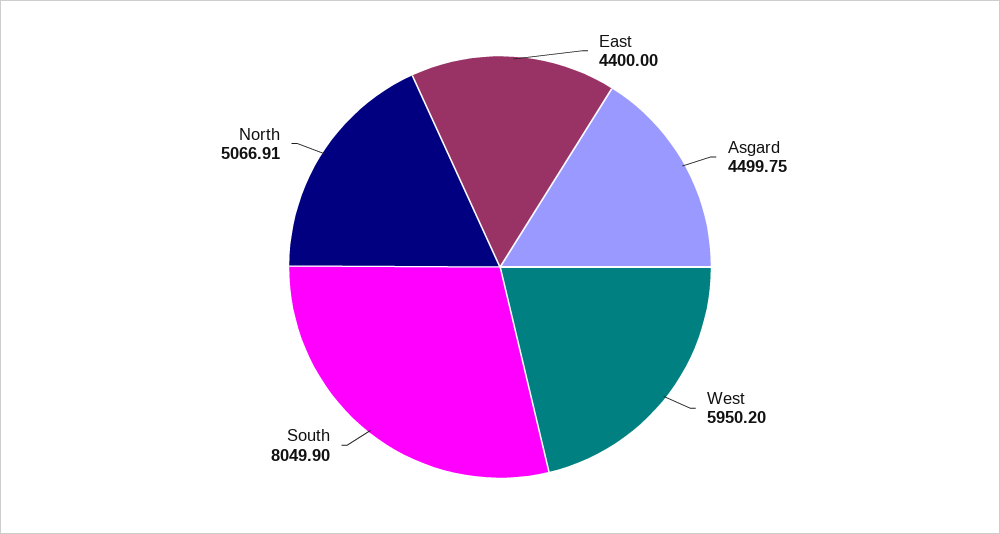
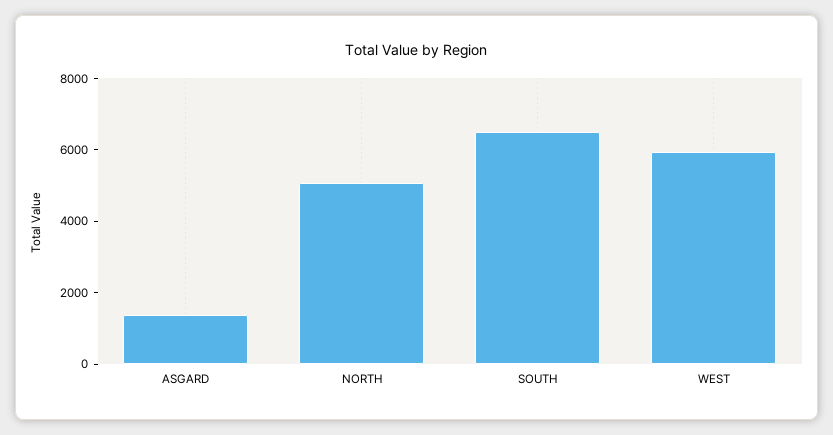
East: 4400 -> none
Asgard: 4499.75 -> 1500
South: 8049.9 -> 6500

